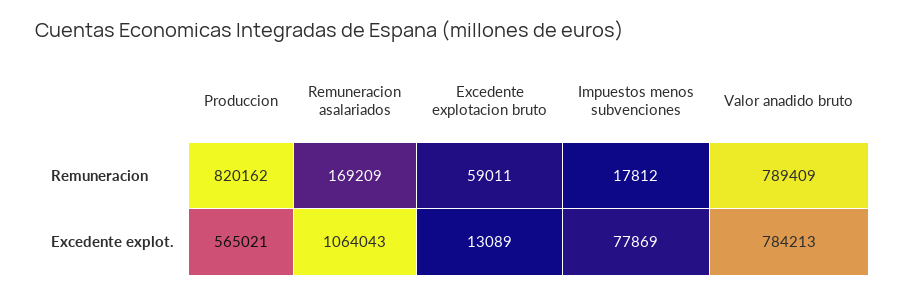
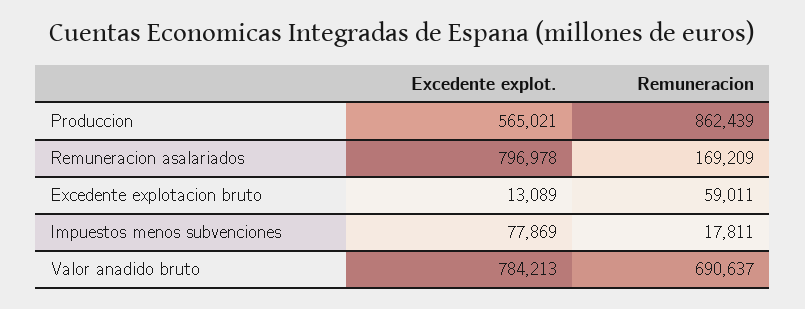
Produccion, Remuneracion: 820162 -> 862439
Impuestos menos subvenciones, Remuneracion: 17812 -> 17811
Valor anadido bruto, Remuneracion: 789409 -> 690637
Remuneracion asalariados, Excedente explot.: 1064043 -> 796978

